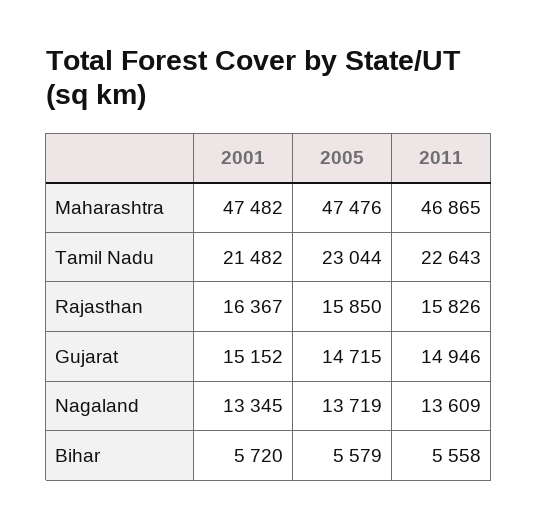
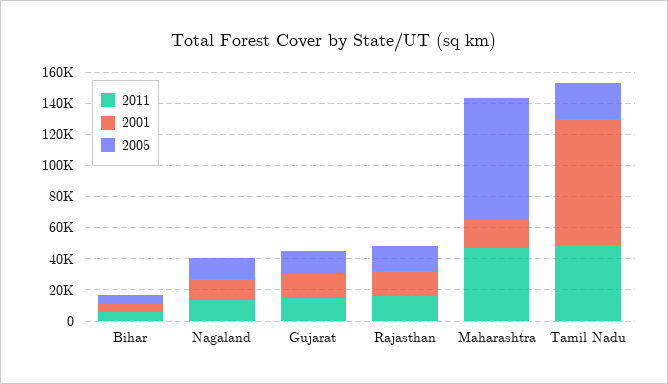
2001, Maharashtra: 47482 -> 20000
2005, Maharashtra: 47476 -> 80000
2001, Tamil Nadu: 21482 -> 80000
2011, Tamil Nadu: 22643 -> 50000

